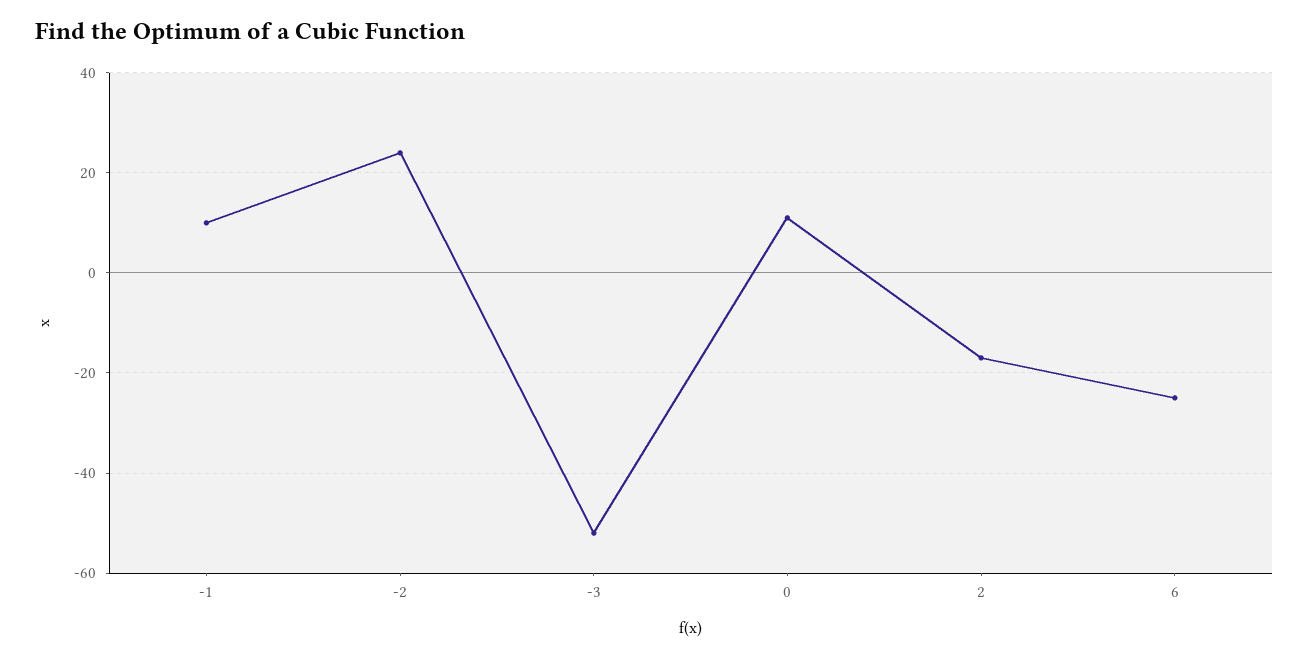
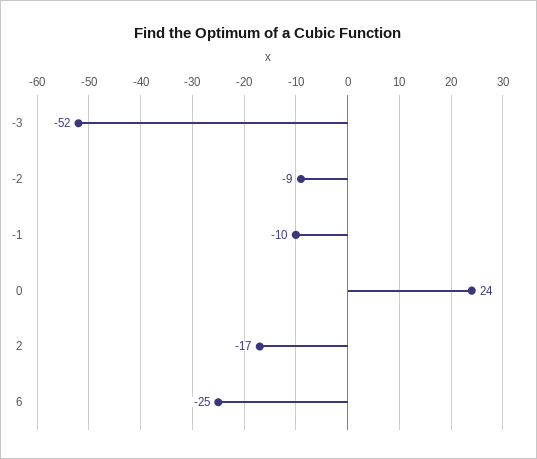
-1: 10 -> -10
-2: 25 -> -9
0: 10 -> 24

